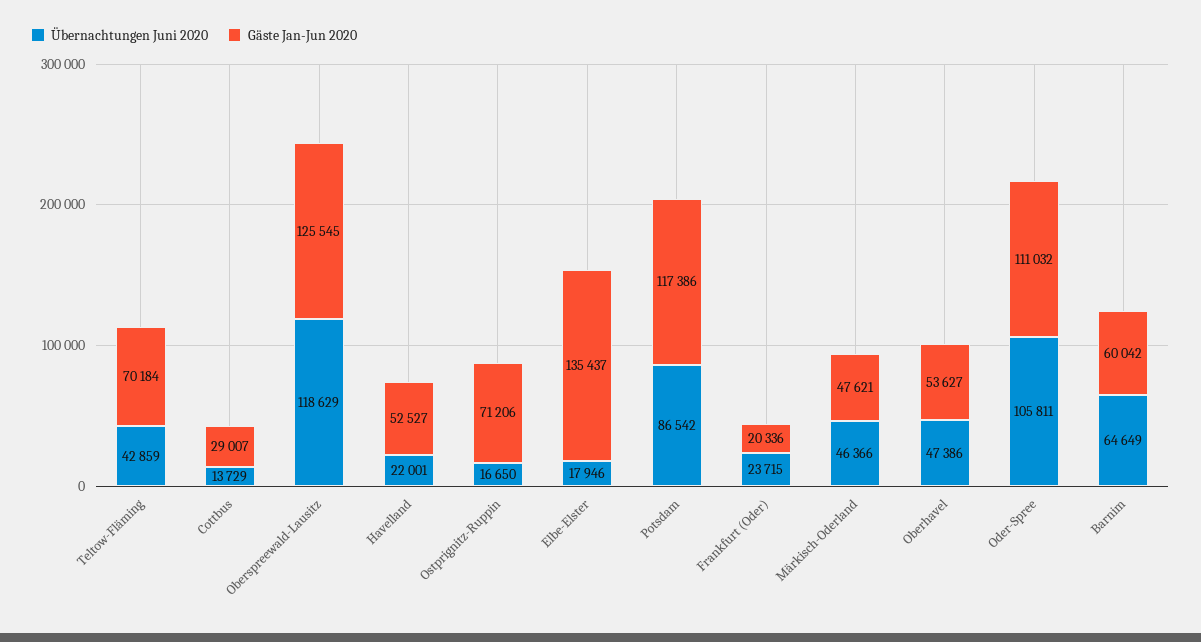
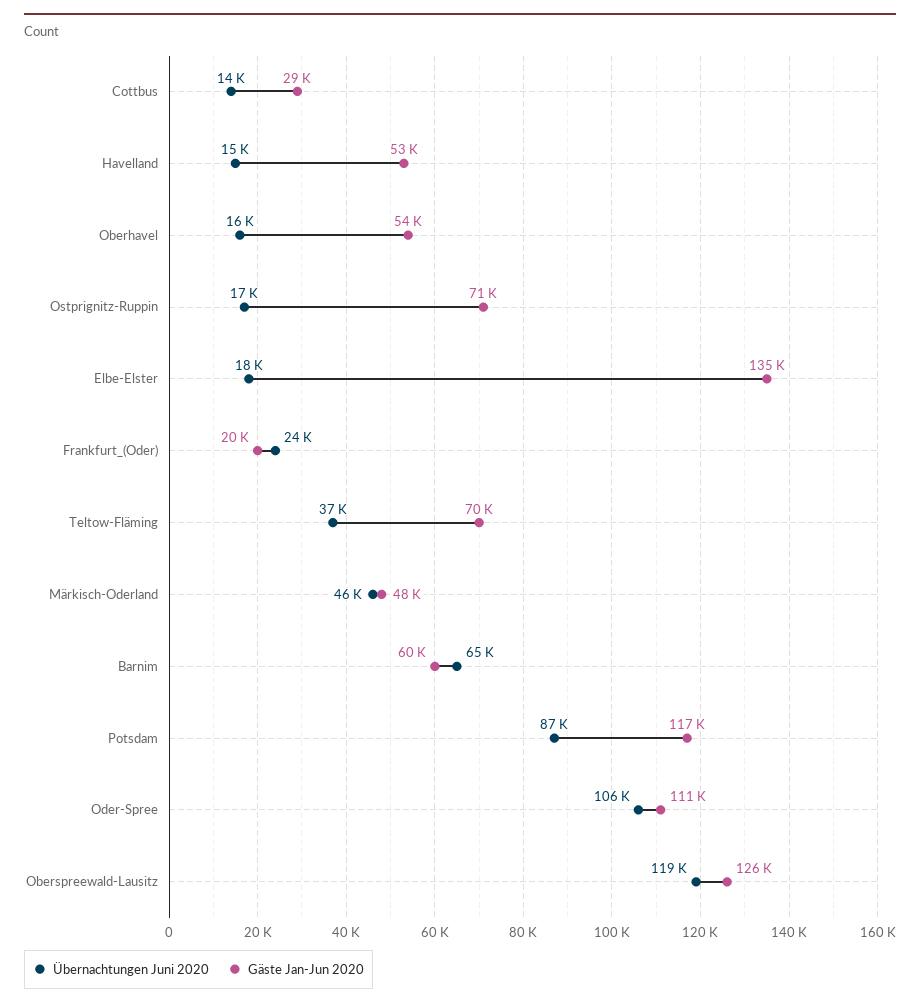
Übernachtungen Juni 2020, Teltow-Fläming: 42859 -> 37000
Übernachtungen Juni 2020, Havelland: 22001 -> 15000
Übernachtungen Juni 2020, Oberhavel: 47386 -> 16000

